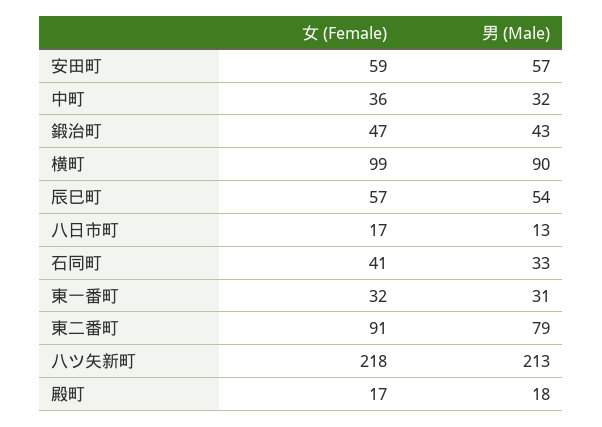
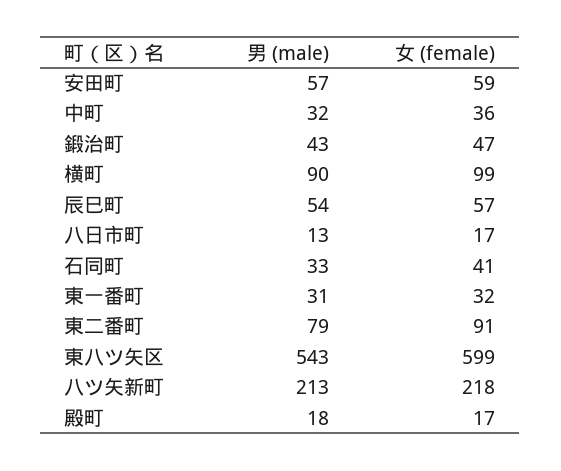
男 (Male), 東八ツ矢区: none -> 543
女 (Female), 東八ツ矢区: none -> 599

